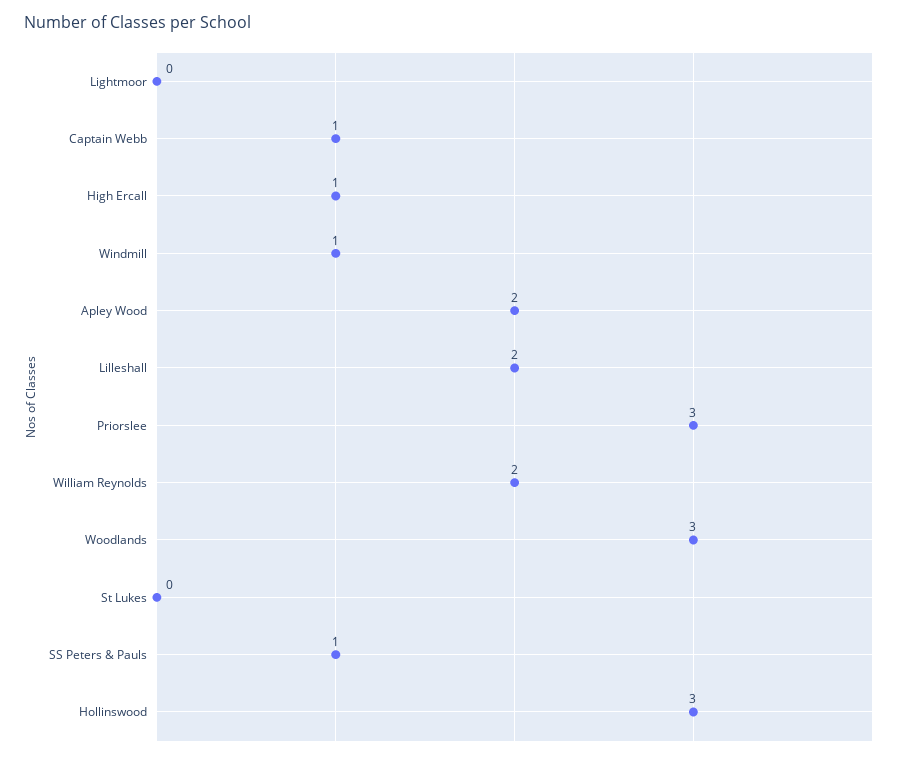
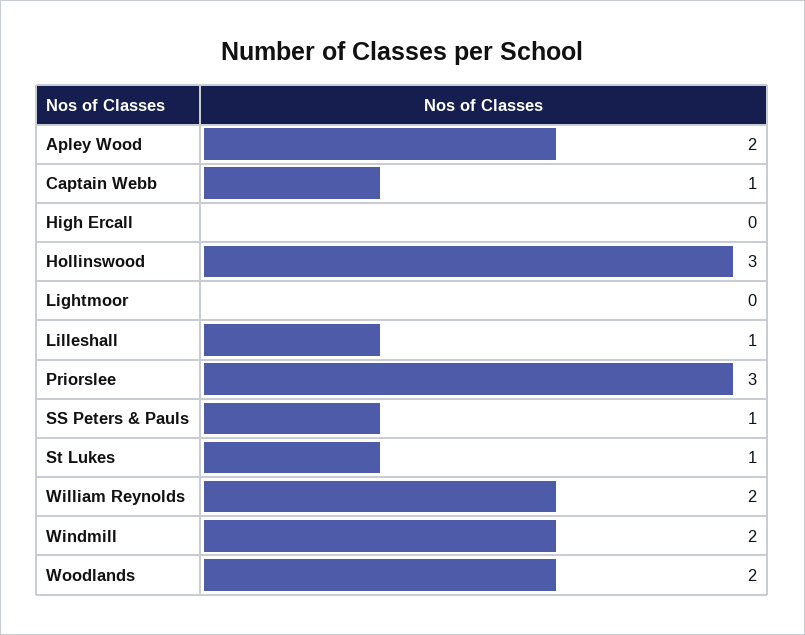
High Ercall: 1 -> 0
Windmill: 1 -> 2
Lilleshall: 2 -> 1
Woodlands: 3 -> 2
St Lukes: 0 -> 1

